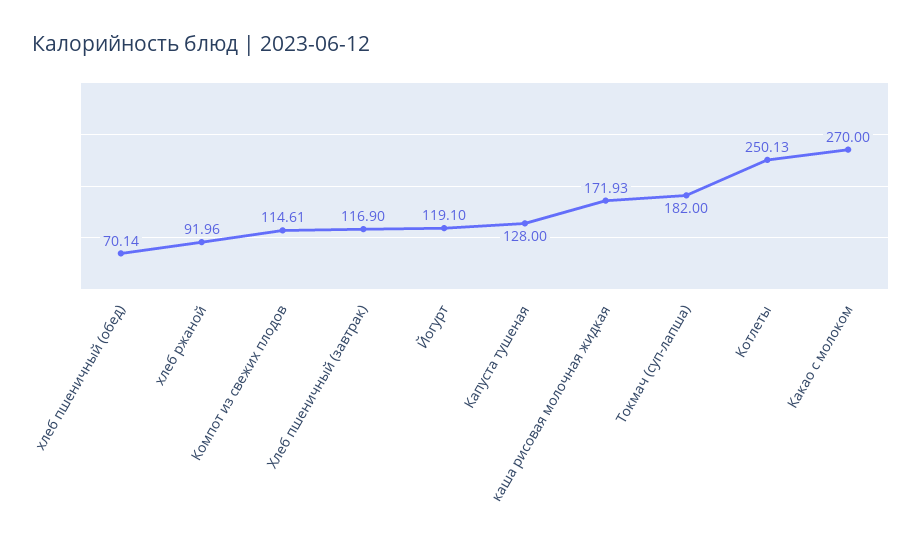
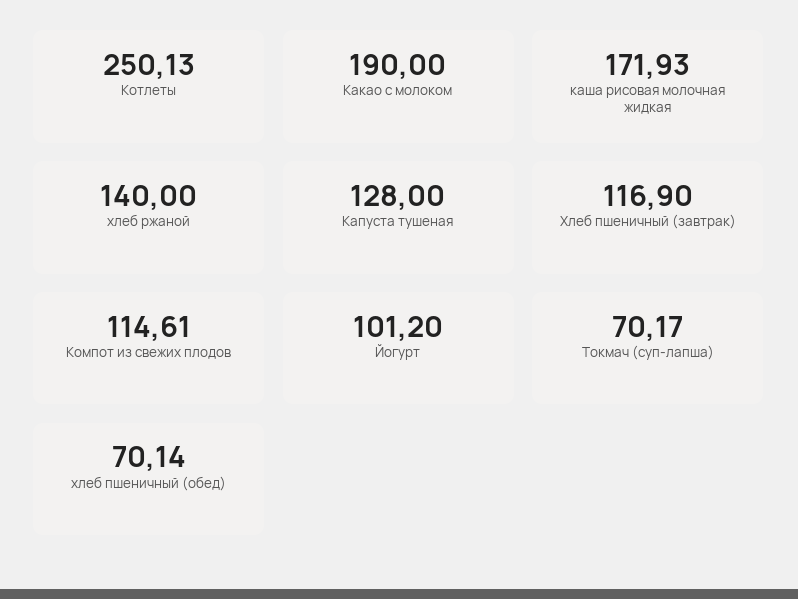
хлеб ржаной: 91.96 -> 140
Йогурт: 119.1 -> 101.2
Токмач (суп-лапша): 182 -> 70.17
Какао с молоком: 270 -> 190

